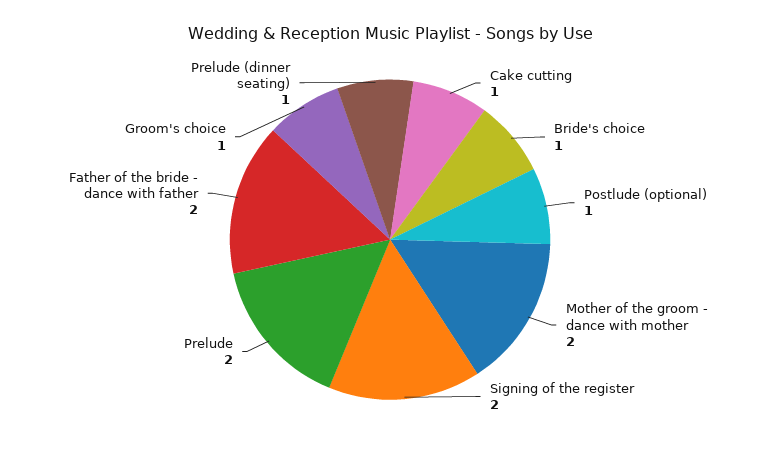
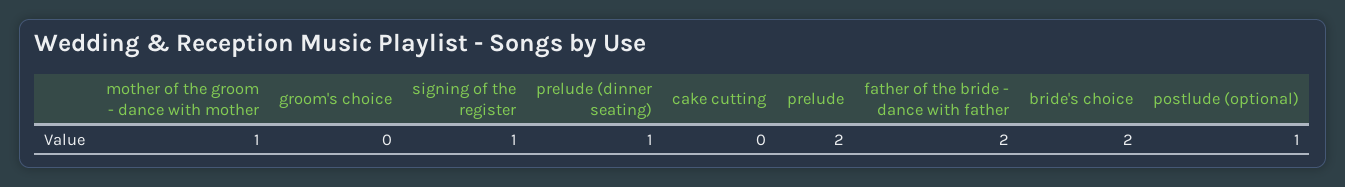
Cake cutting: 1 -> 0
Bride's choice: 1 -> 2
Mother of the groom - dance with mother: 2 -> 1
Signing of the register: 2 -> 1
Groom's choice: 1 -> 0

